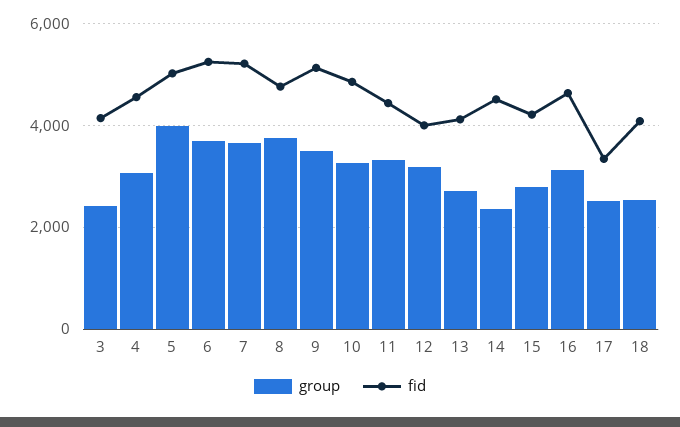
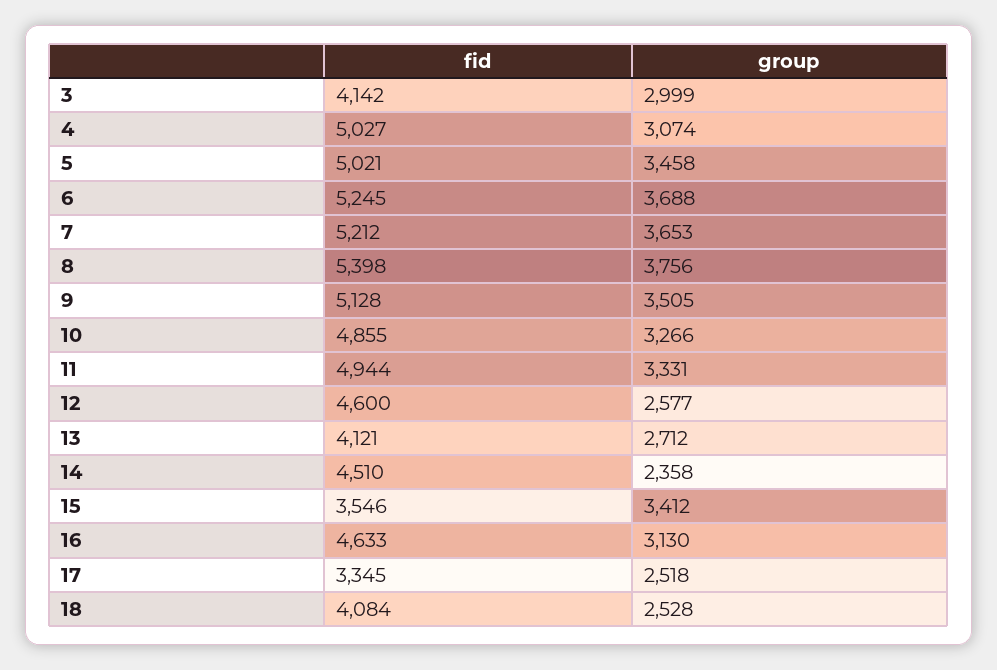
group, 3: 2400 -> 2999
fid, 4: 4600 -> 5027
group, 5: 4000 -> 3458
fid, 8: 4800 -> 5398
fid, 11: 4400 -> 4944
group, 12: 3200 -> 2577
fid, 12: 4000 -> 4600
group, 15: 2800 -> 3412
fid, 15: 4200 -> 3546

